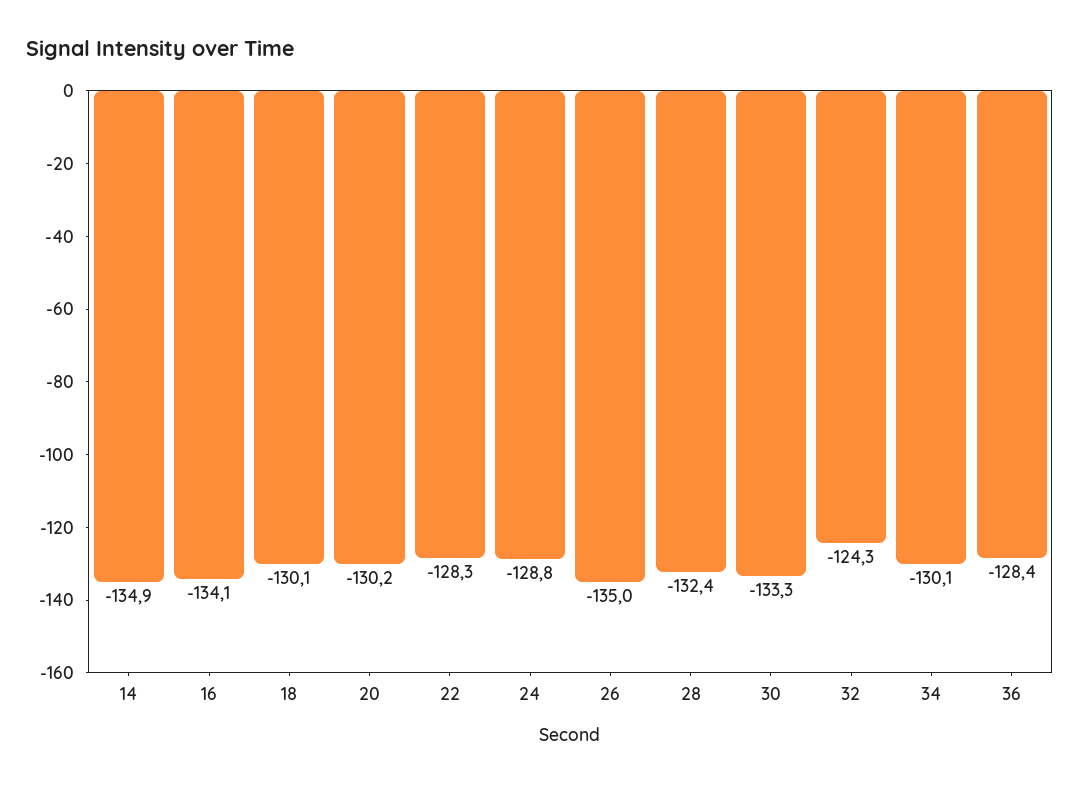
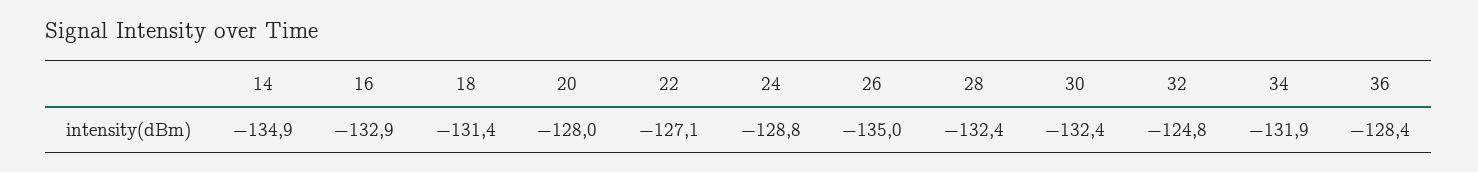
16: -134.1 -> -132.9
18: -130.1 -> -131.4
20: -130.2 -> -128
22: -128.3 -> -127.1
30: -133.3 -> -132.4
32: -124.3 -> -124.8
34: -130.1 -> -131.9

